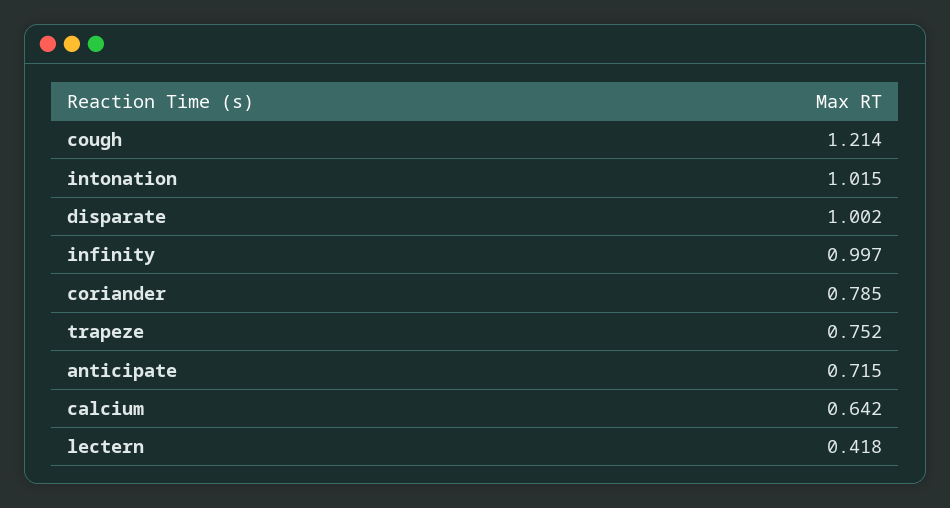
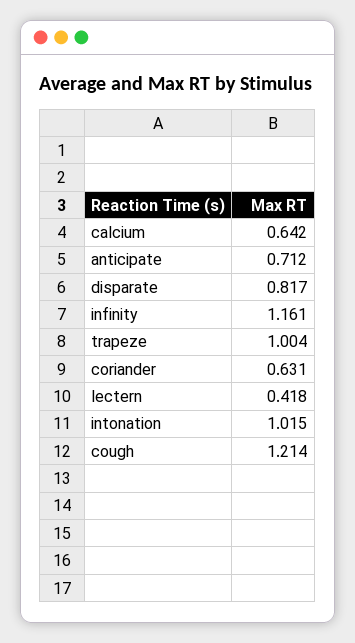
disparate: 1.002 -> 0.817
infinity: 0.997 -> 1.161
coriander: 0.785 -> 0.631
trapeze: 0.752 -> 1.004
anticipate: 0.715 -> 0.712

